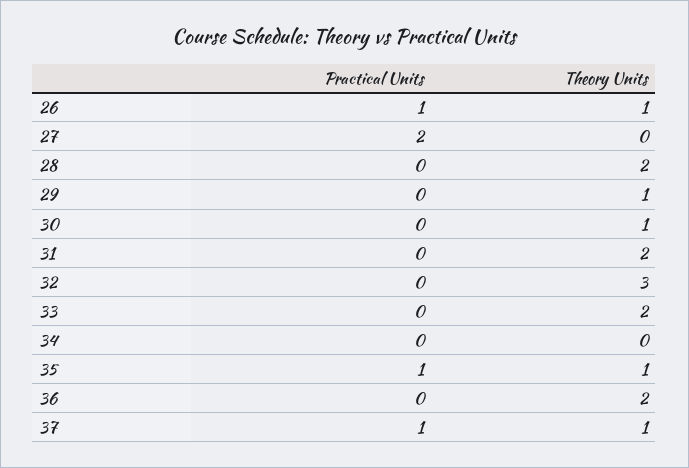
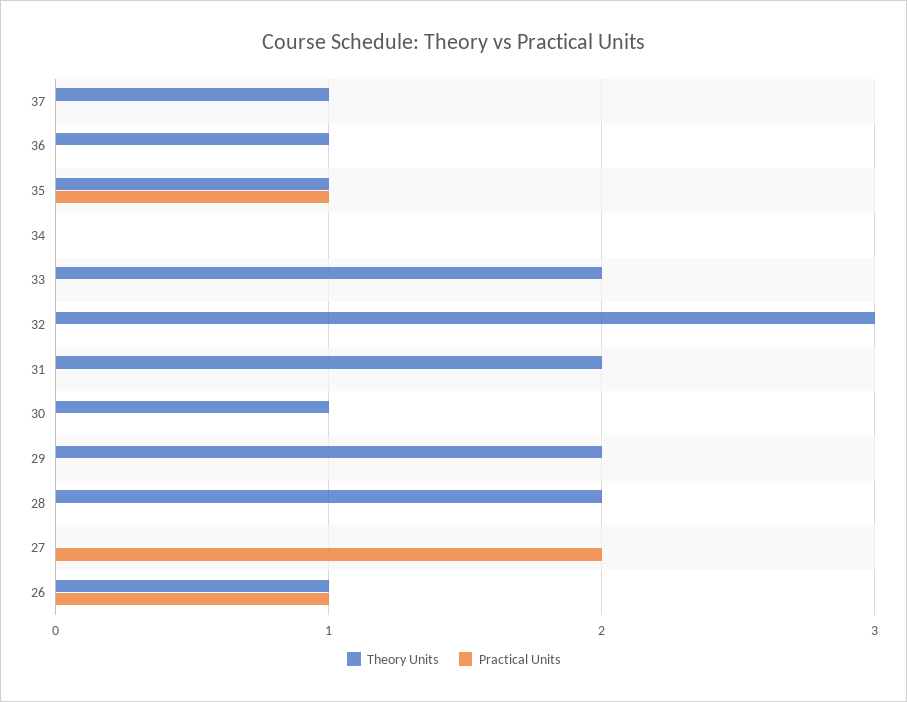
Theory Units, 29: 1 -> 2
Theory Units, 36: 2 -> 1
Practical Units, 37: 1 -> 0

